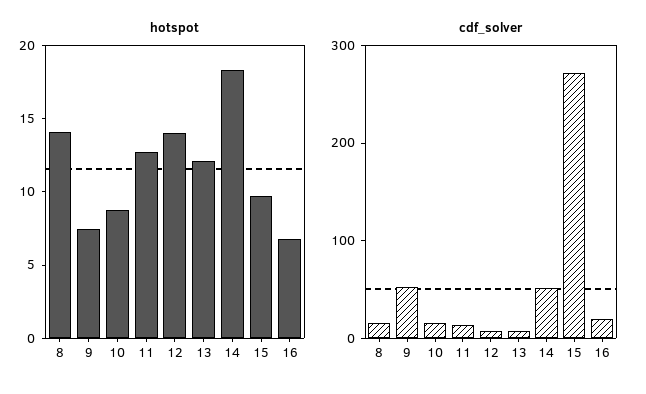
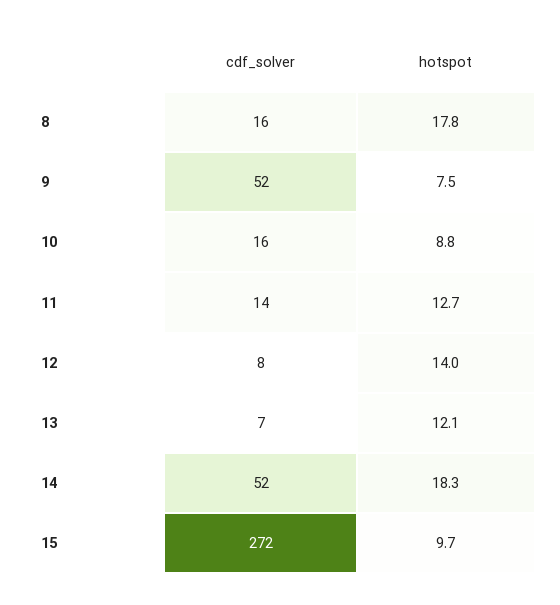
hotspot, 8: 14 -> 17.8
hotspot, 16: 7 -> none
cdf_solver, 16: 20 -> none

